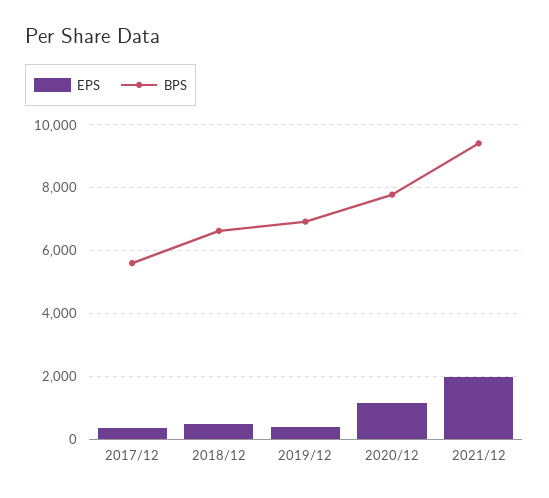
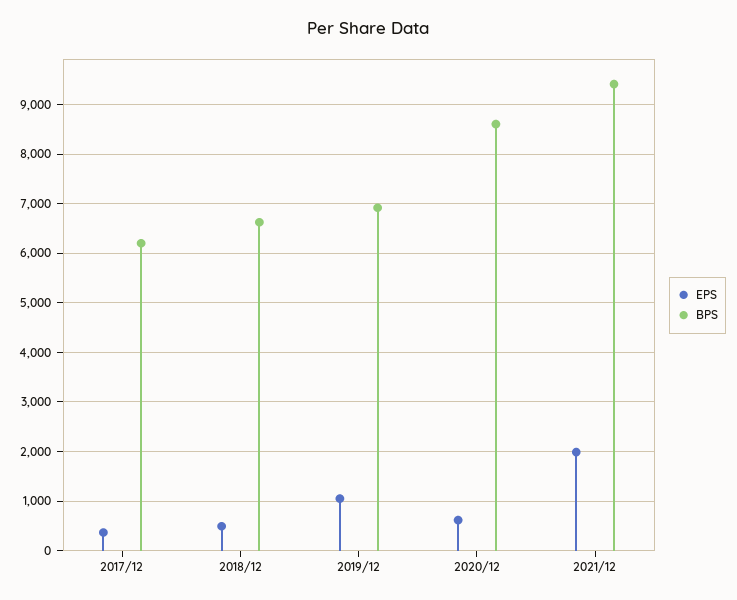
BPS, 2017/12: 5600 -> 6200
EPS, 2019/12: 400 -> 1000
EPS, 2020/12: 1200 -> 600
BPS, 2020/12: 7800 -> 8600

